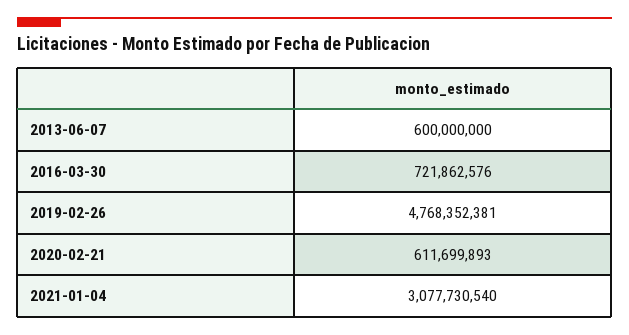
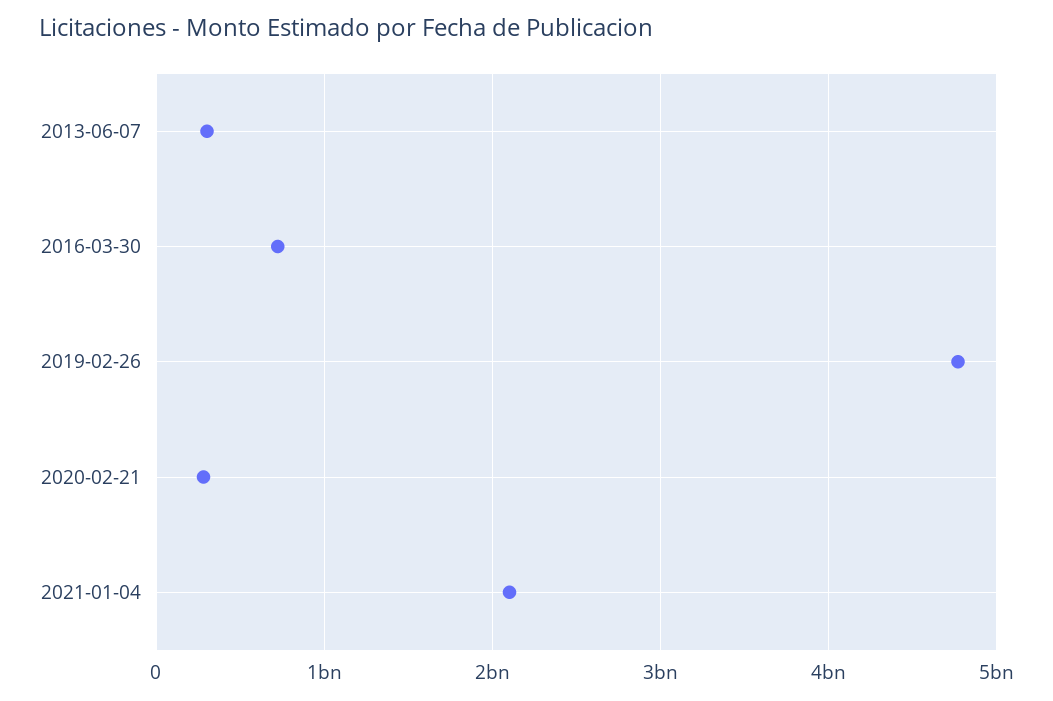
2013-06-07: 600000000 -> 300000000
2020-02-21: 611699893 -> 300000000
2021-01-04: 3077730540 -> 2100000000

